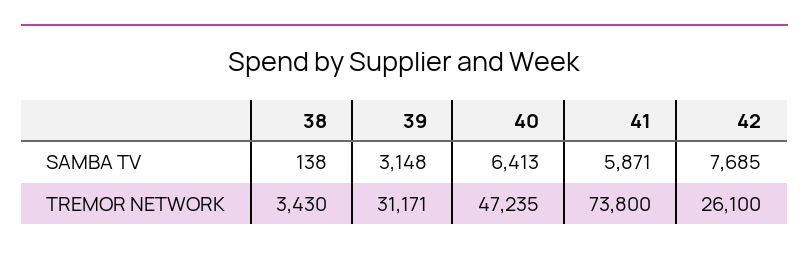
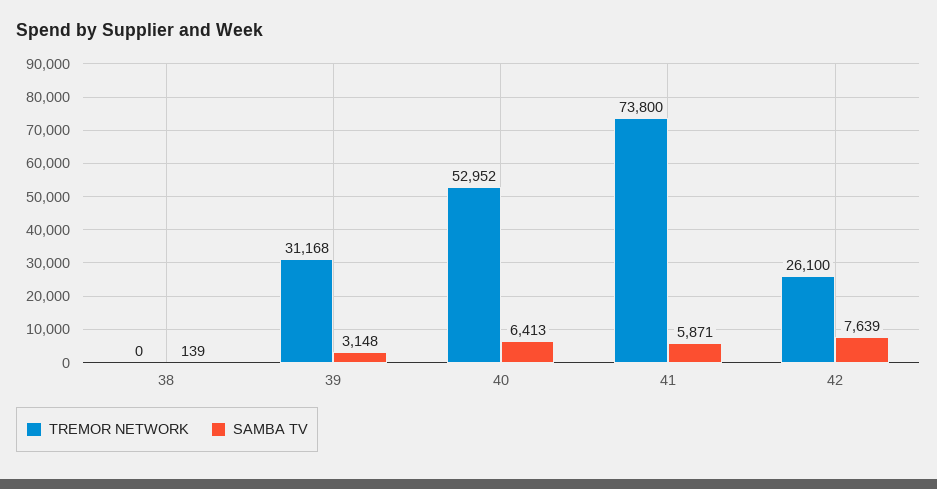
SAMBA TV, 38: 138 -> 139
SAMBA TV, 42: 7685 -> 7639
TREMOR NETWORK, 38: 3430 -> 0
TREMOR NETWORK, 39: 31171 -> 31168
TREMOR NETWORK, 40: 47235 -> 52952

